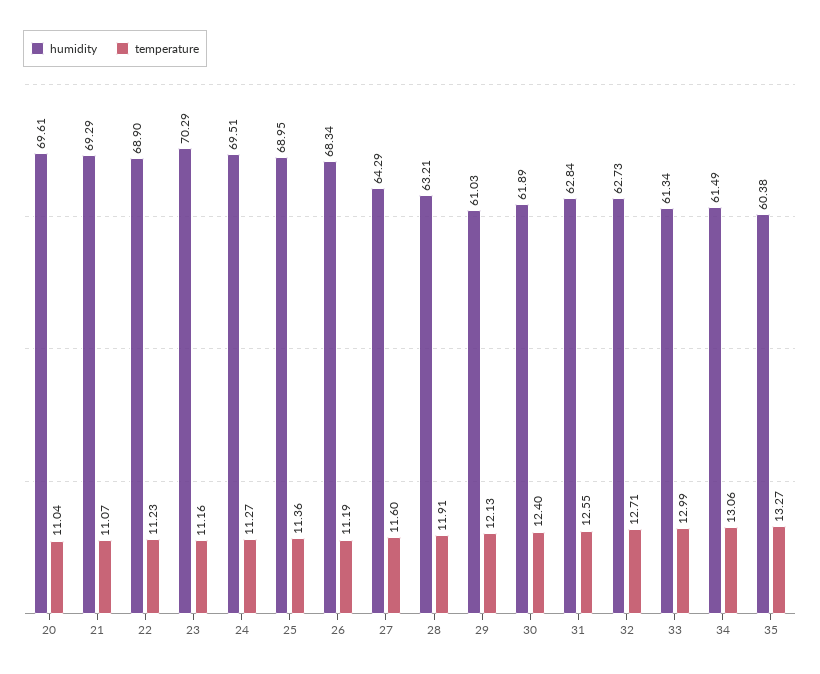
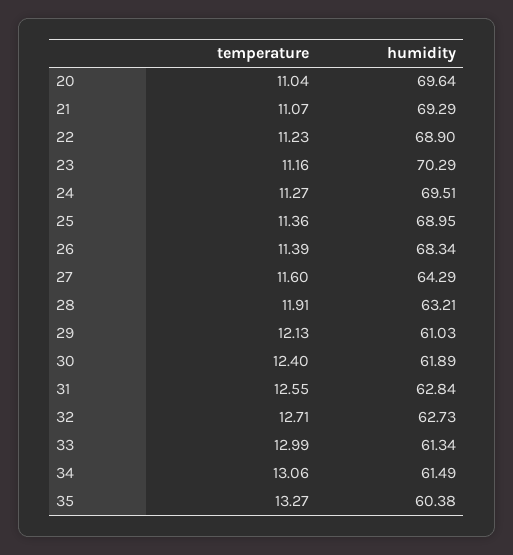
humidity, 20: 69.61 -> 69.64
temperature, 26: 11.19 -> 11.39

